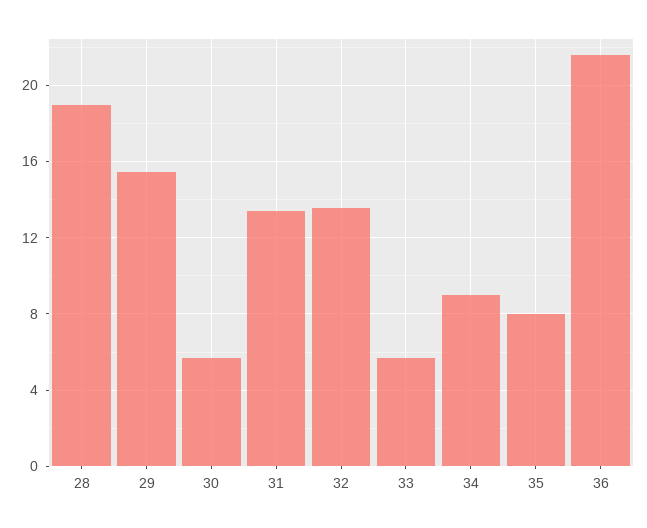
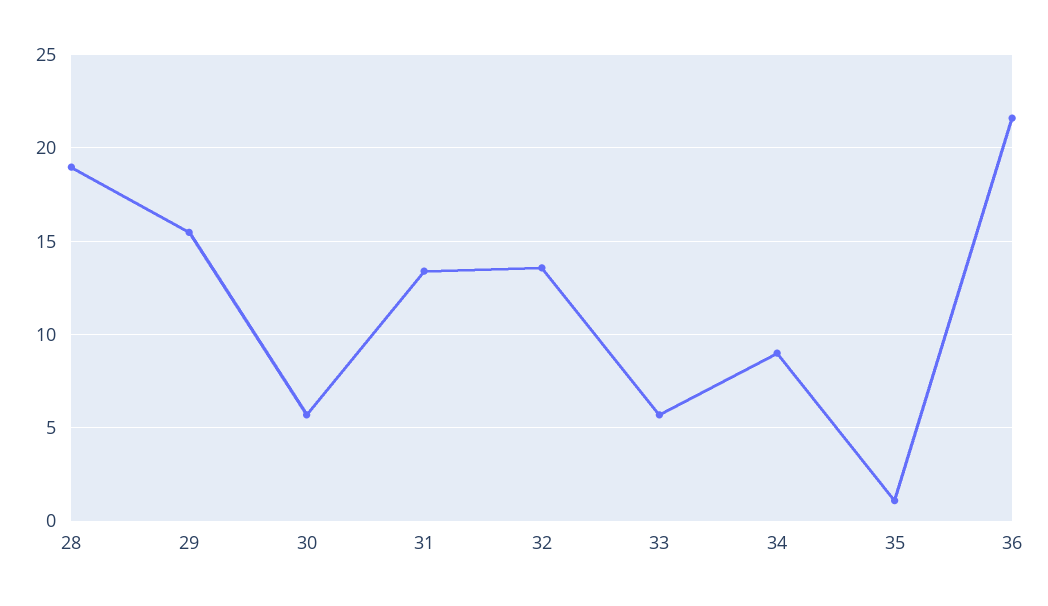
35: 8 -> 1

